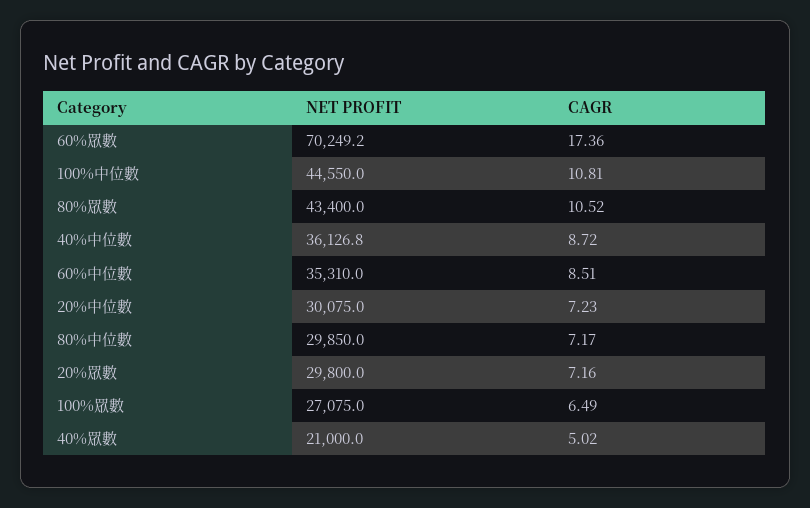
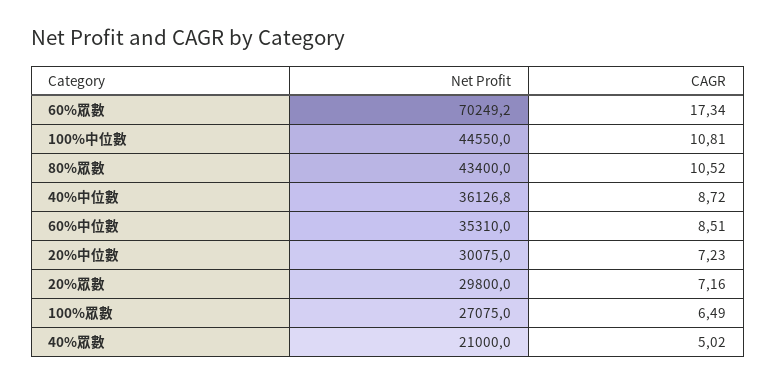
CAGR, 60%眾數: 17.36 -> 17.34
NET PROFIT, 80%中位數: 29850 -> none
CAGR, 80%中位數: 7.17 -> none

